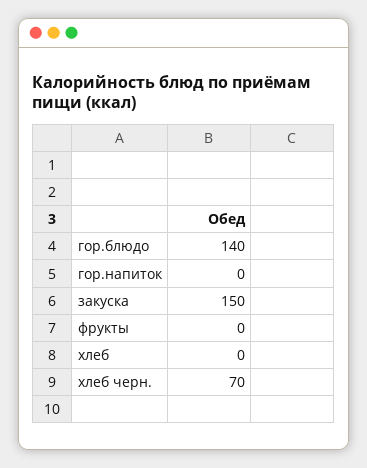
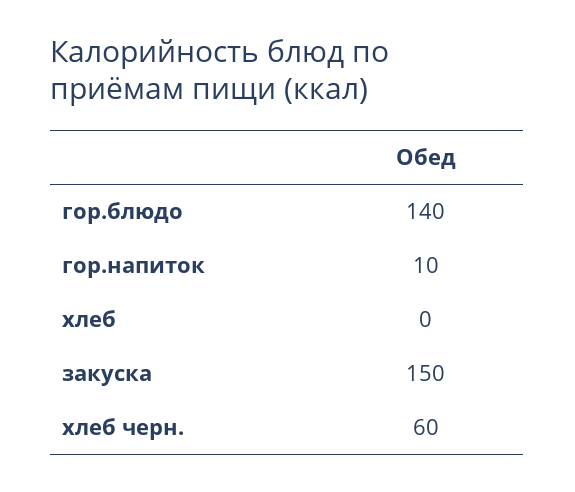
гор.напиток: 0 -> 10
фрукты: 0 -> none
хлеб черн.: 70 -> 60

